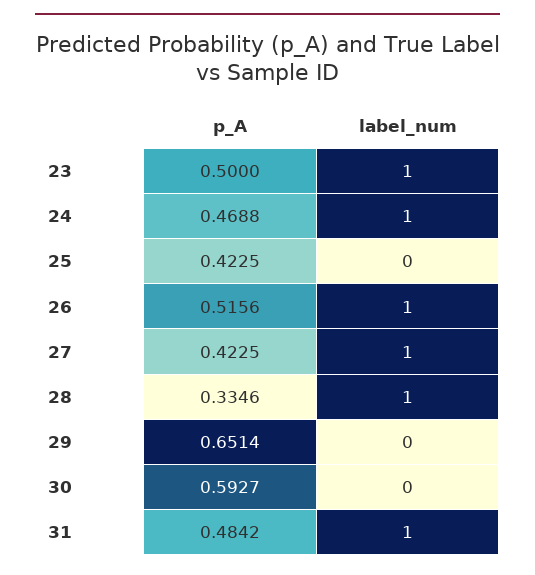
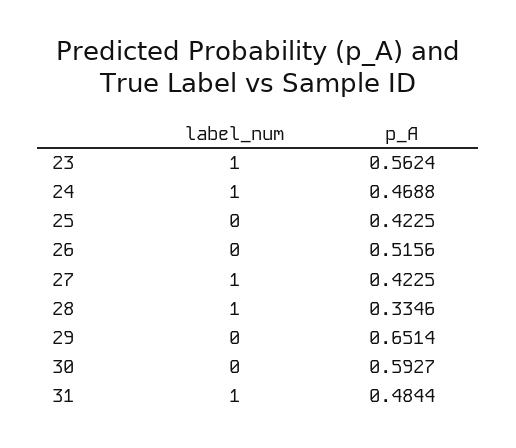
p_A, 23: 0.5 -> 0.5624
label_num, 26: 1 -> 0
p_A, 31: 0.4842 -> 0.4844

